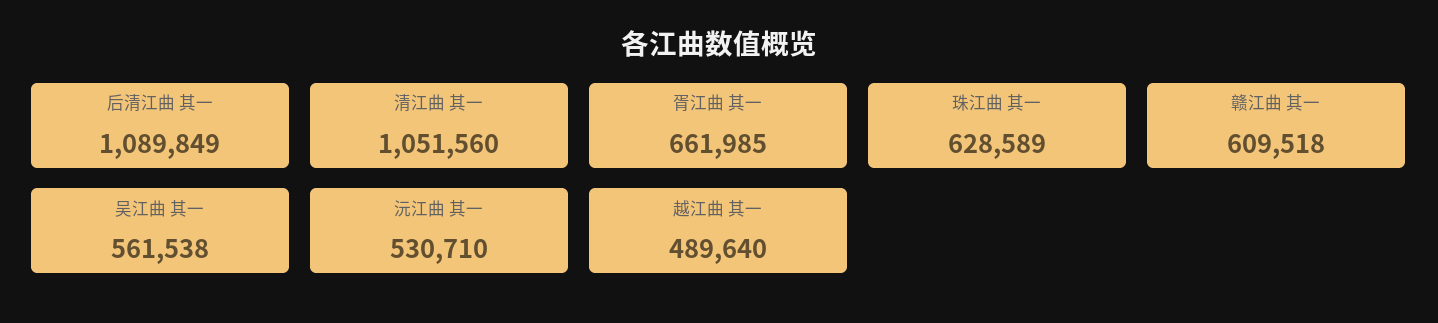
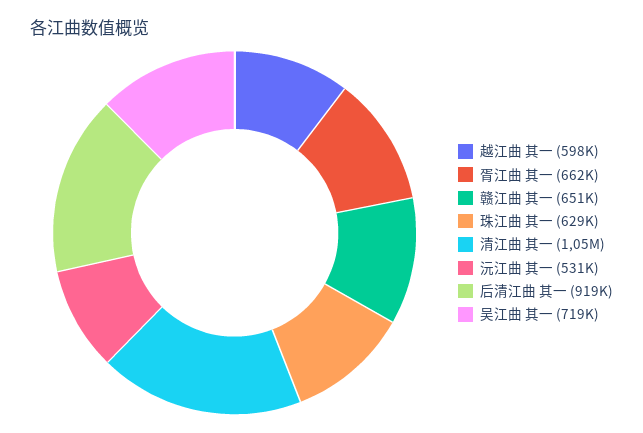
后清江曲 其一: 1089849 -> 919000
赣江曲 其一: 609518 -> 651000
吴江曲 其一: 561538 -> 719000
越江曲 其一: 489640 -> 598000

